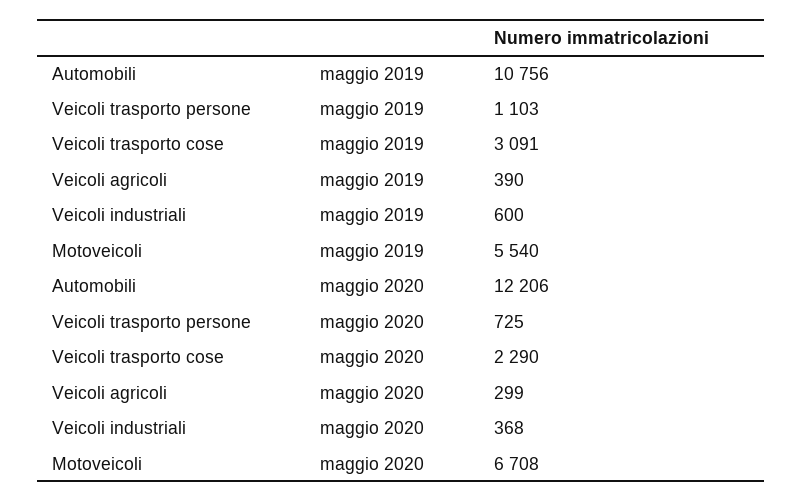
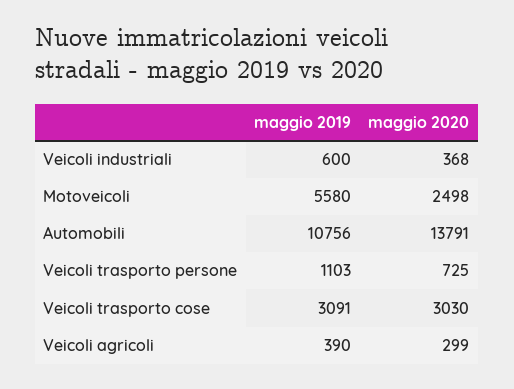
Motoveicoli, maggio 2019: 5540 -> 5580
Automobili, maggio 2020: 12206 -> 13791
Veicoli trasporto cose, maggio 2020: 2290 -> 3030
Motoveicoli, maggio 2020: 6708 -> 2498

